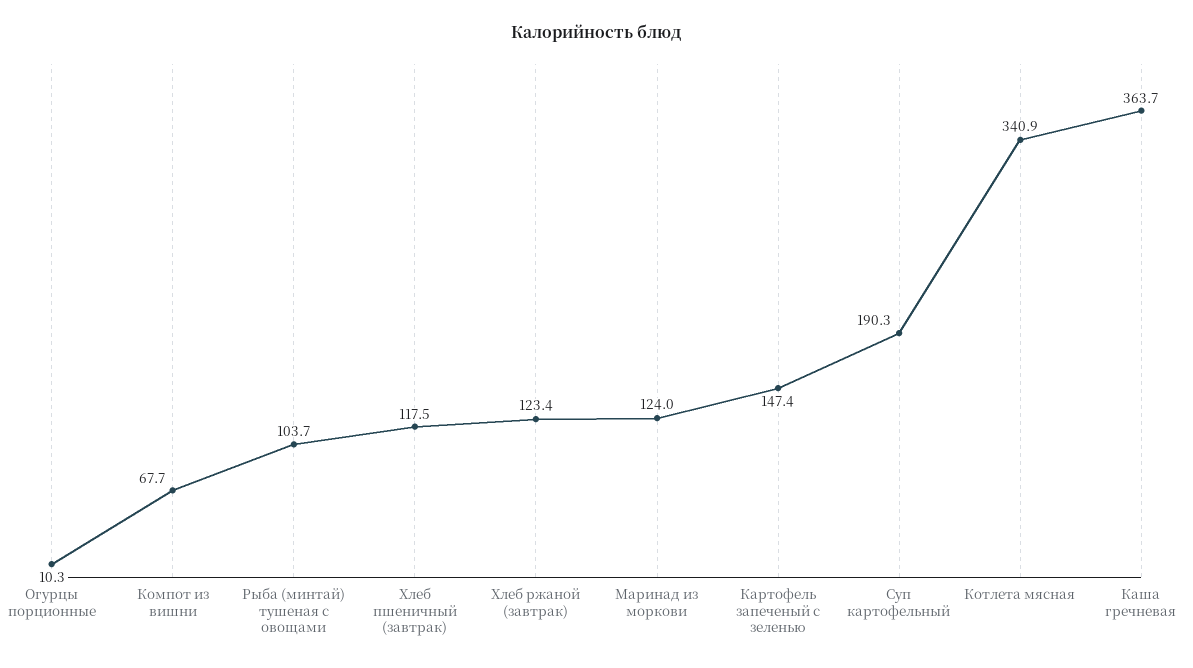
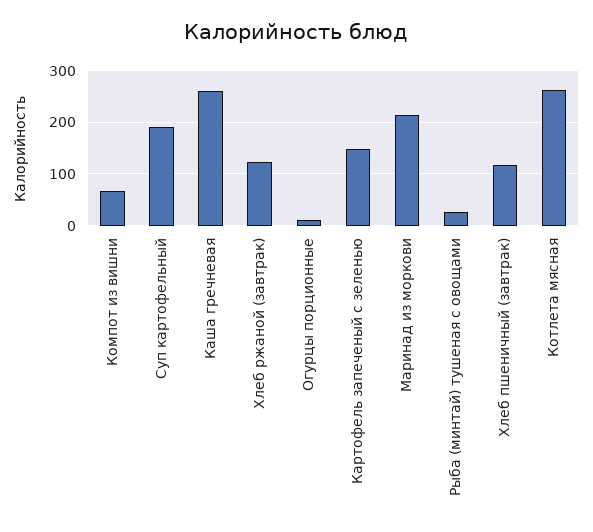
Рыба (минтай) тушеная с овощами: 103.7 -> 20
Маринад из моркови: 124 -> 220
Котлета мясная: 340.9 -> 260
Каша гречневая: 363.7 -> 260

